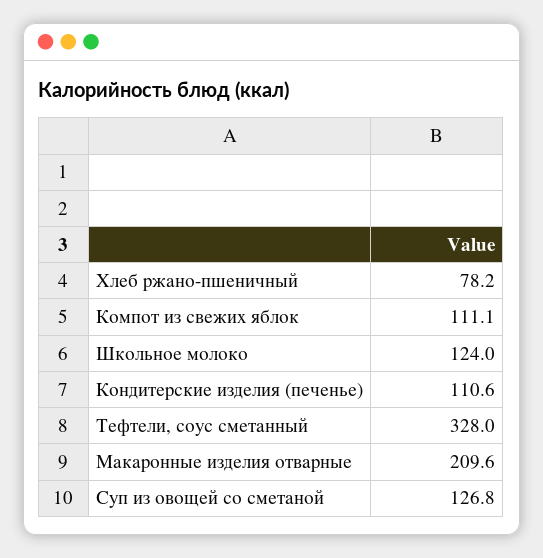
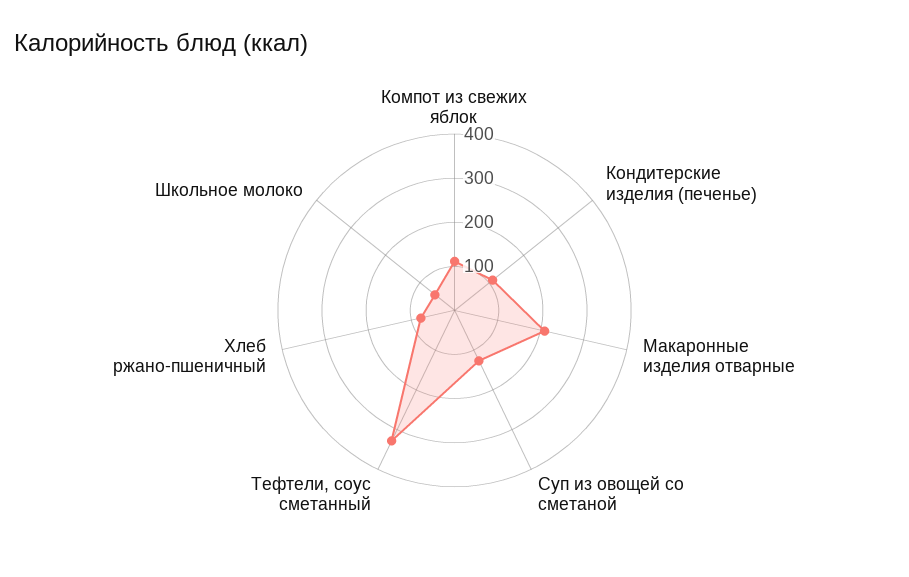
Школьное молоко: 124 -> 60

